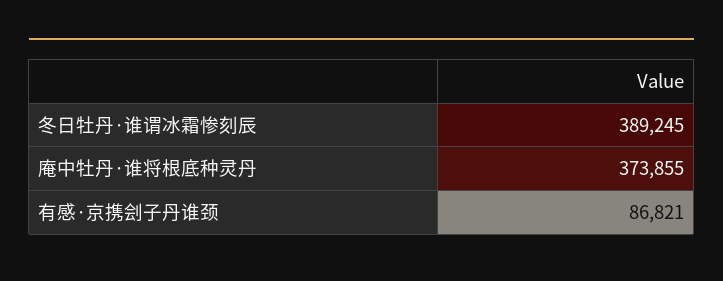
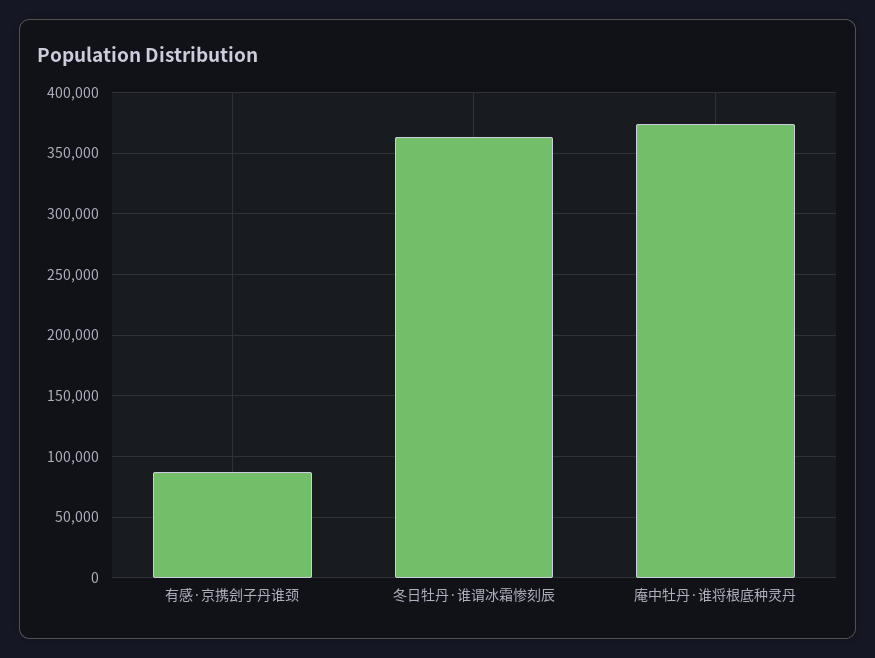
冬日牡丹·谁谓冰霜惨刻辰: 389245 -> 365000

